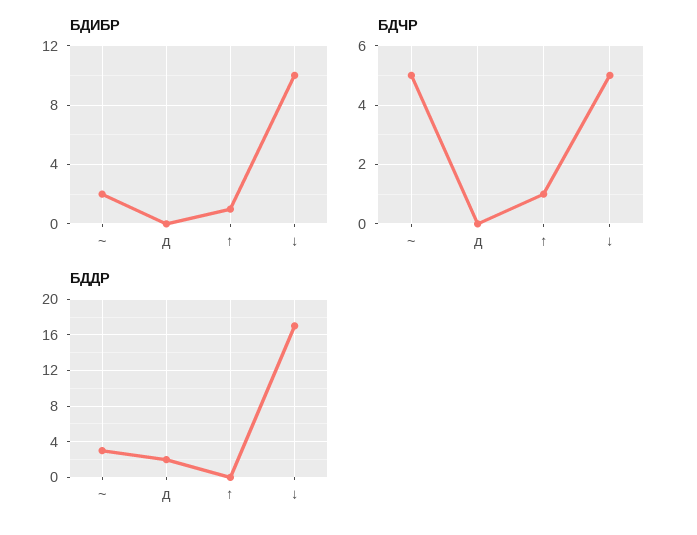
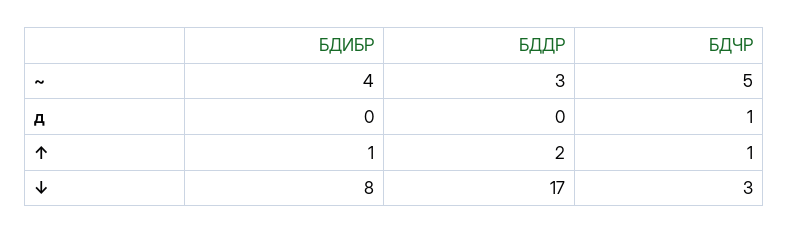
БДИБР, ~: 2 -> 4
БДИБР, ↓: 10 -> 8
БДЧР, д: 0 -> 1
БДЧР, ↓: 5 -> 3
БДДР, д: 2 -> 0
БДДР, ↑: 0 -> 2

